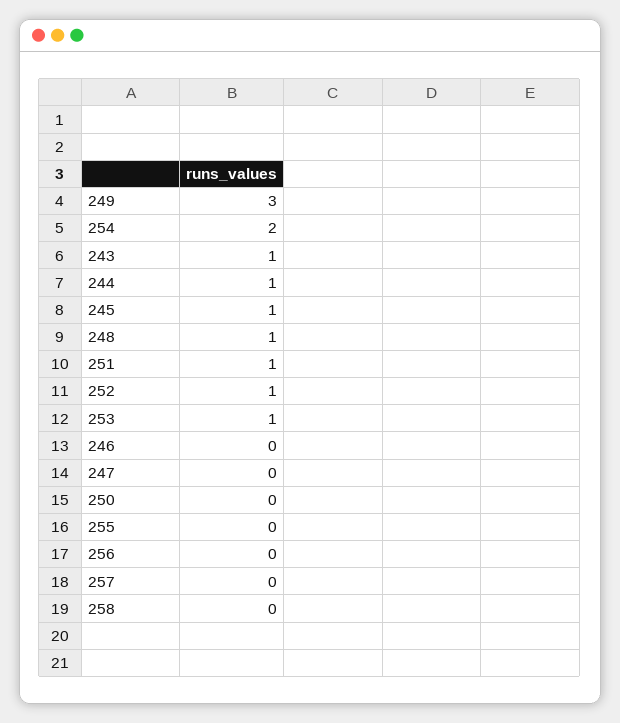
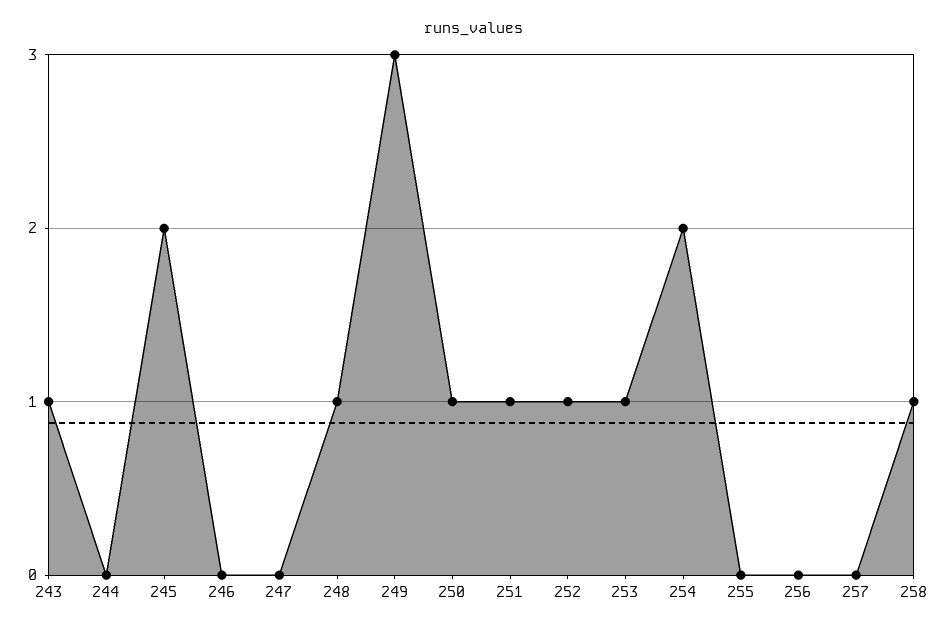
244: 1 -> 0
245: 1 -> 2
250: 0 -> 1
258: 0 -> 1

